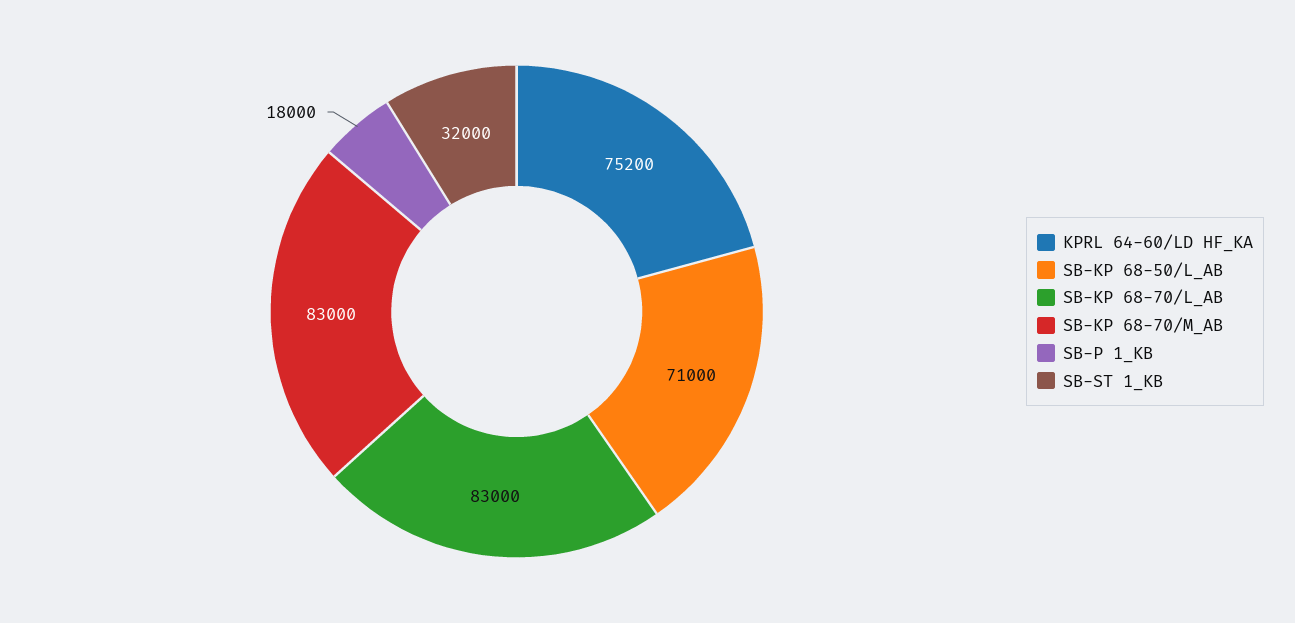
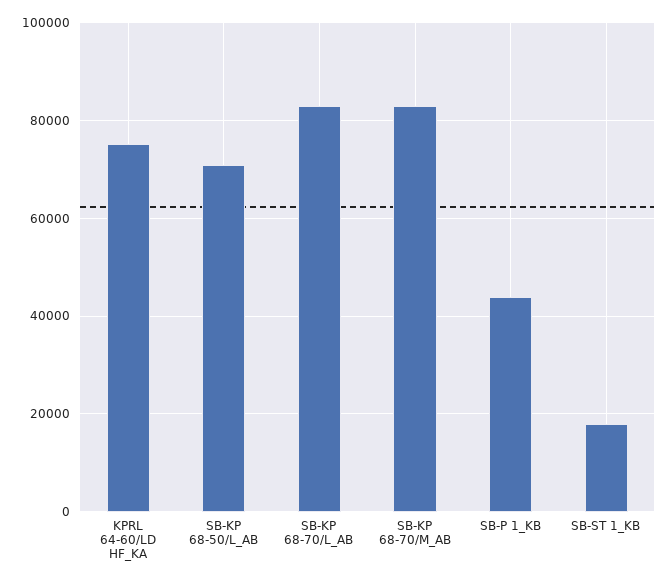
SB-P 1_KB: 18000 -> 44000
SB-ST 1_KB: 32000 -> 18000

